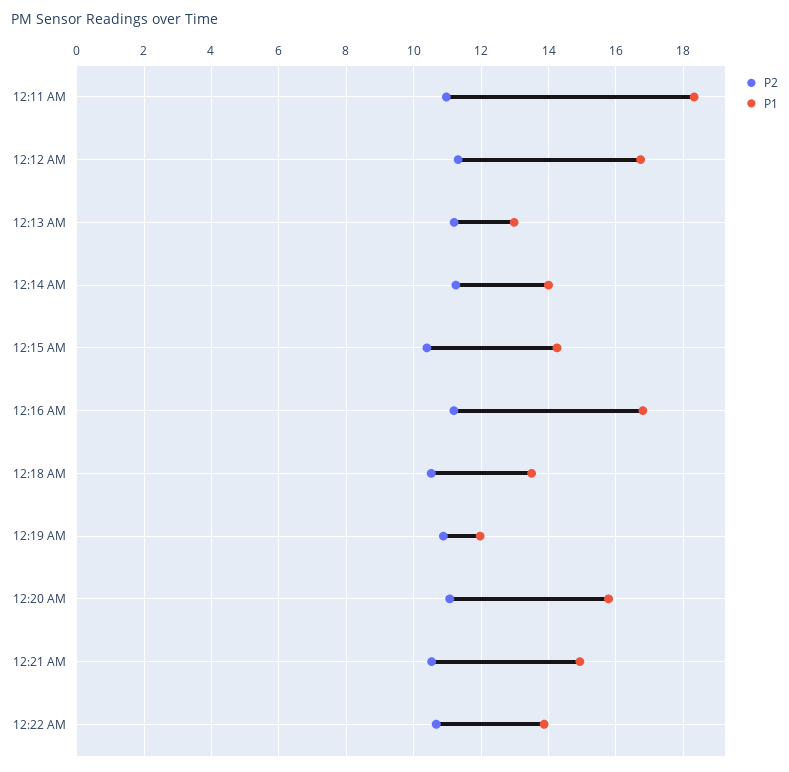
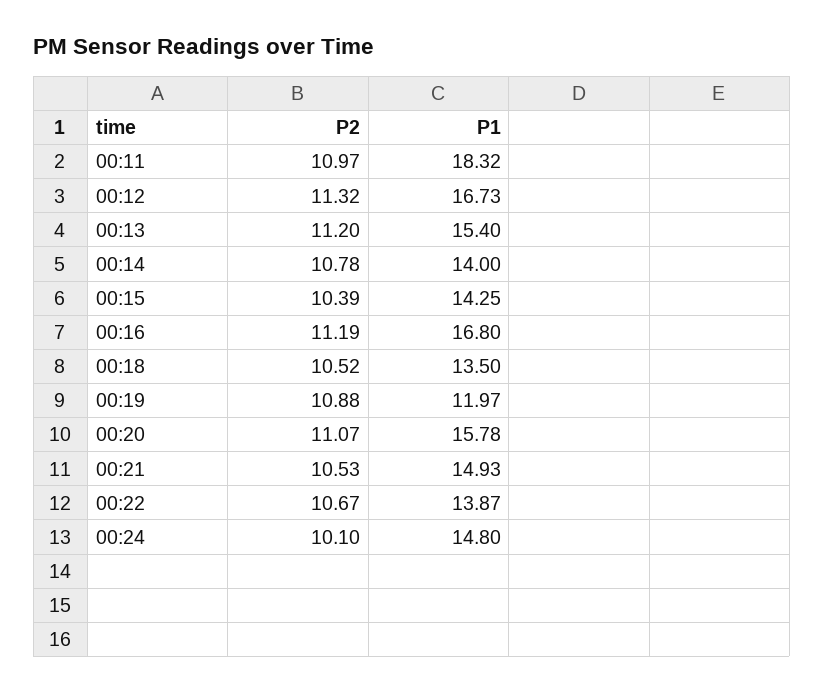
P1, 12:13 AM: 13 -> 15.4
P2, 12:14 AM: 11.2 -> 10.78
P2, 00:24: none -> 10.1
P1, 00:24: none -> 14.8

